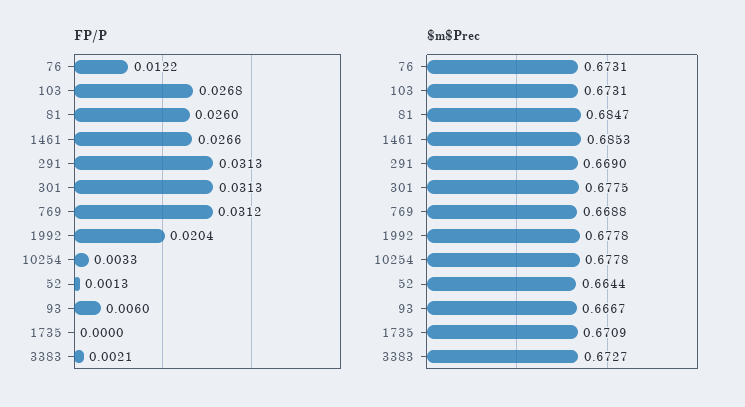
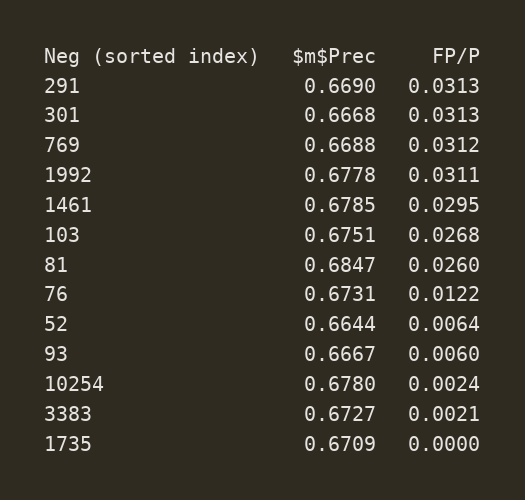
FP/P, 1461: 0.0266 -> 0.0295
FP/P, 1992: 0.0204 -> 0.0311
FP/P, 10254: 0.0033 -> 0.0024
FP/P, 52: 0.0013 -> 0.0064
$m$Prec, 103: 0.6731 -> 0.6751
$m$Prec, 1461: 0.6853 -> 0.6785
$m$Prec, 301: 0.6775 -> 0.6668
$m$Prec, 10254: 0.6778 -> 0.678

